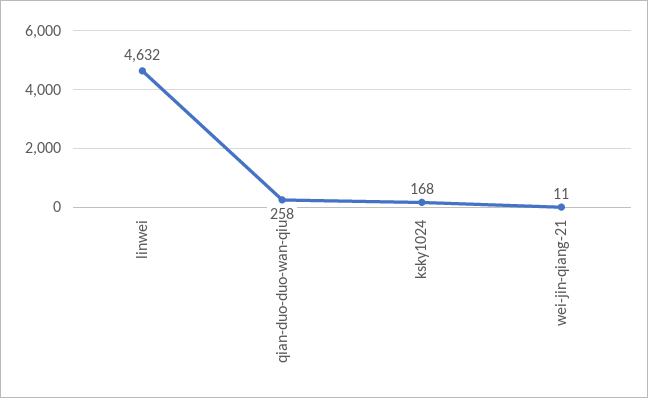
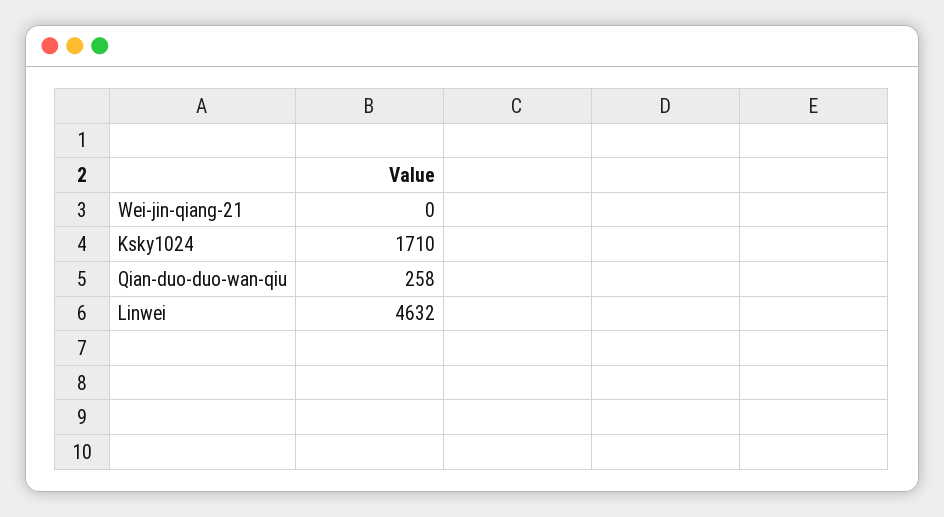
ksky1024: 168 -> 1710
wei-jin-qiang-21: 11 -> 0

